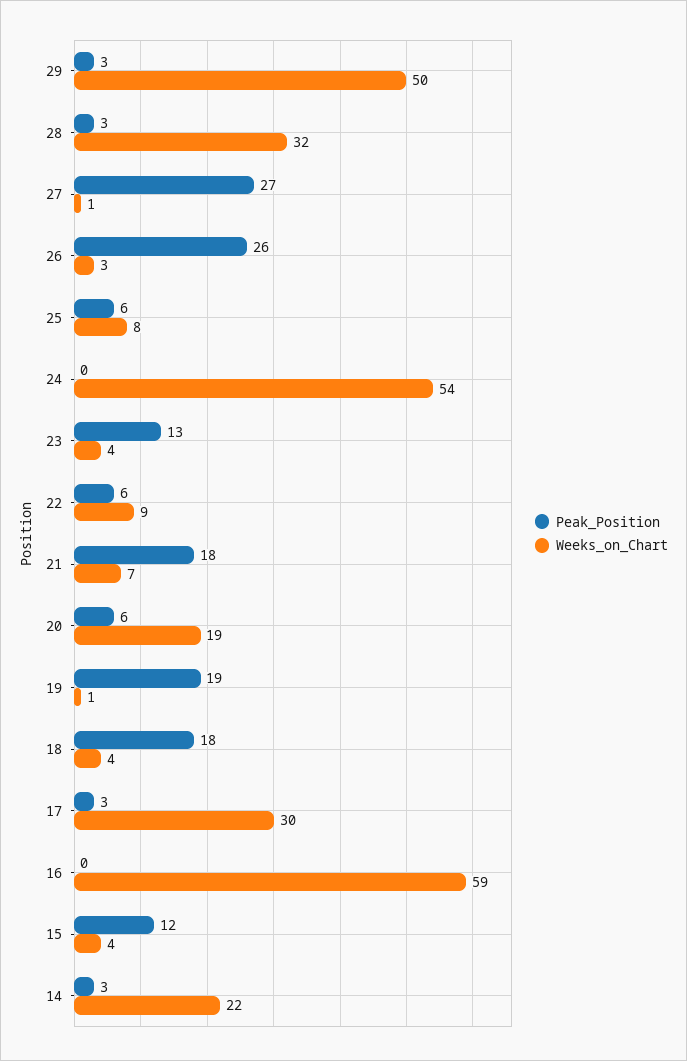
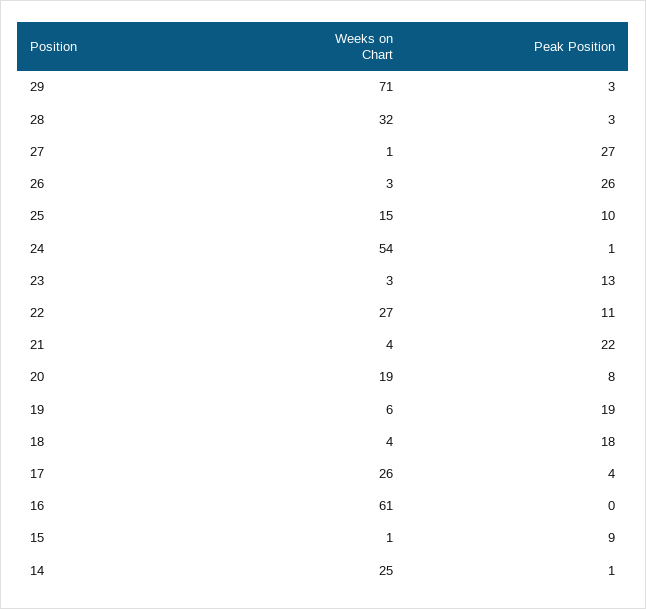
Weeks_on_Chart, 29: 50 -> 71
Peak_Position, 25: 6 -> 10
Weeks_on_Chart, 25: 8 -> 15
Peak_Position, 24: 0 -> 1
Weeks_on_Chart, 23: 4 -> 3
Peak_Position, 22: 6 -> 11
Weeks_on_Chart, 22: 9 -> 27
Peak_Position, 21: 18 -> 22
Weeks_on_Chart, 21: 7 -> 4
Peak_Position, 20: 6 -> 8
Weeks_on_Chart, 19: 1 -> 6
Peak_Position, 17: 3 -> 4
Weeks_on_Chart, 17: 30 -> 26
Weeks_on_Chart, 16: 59 -> 61
Peak_Position, 15: 12 -> 9
Weeks_on_Chart, 15: 4 -> 1
Peak_Position, 14: 3 -> 1
Weeks_on_Chart, 14: 22 -> 25

